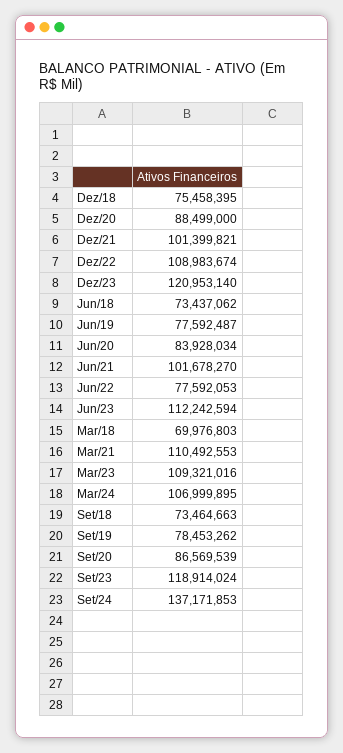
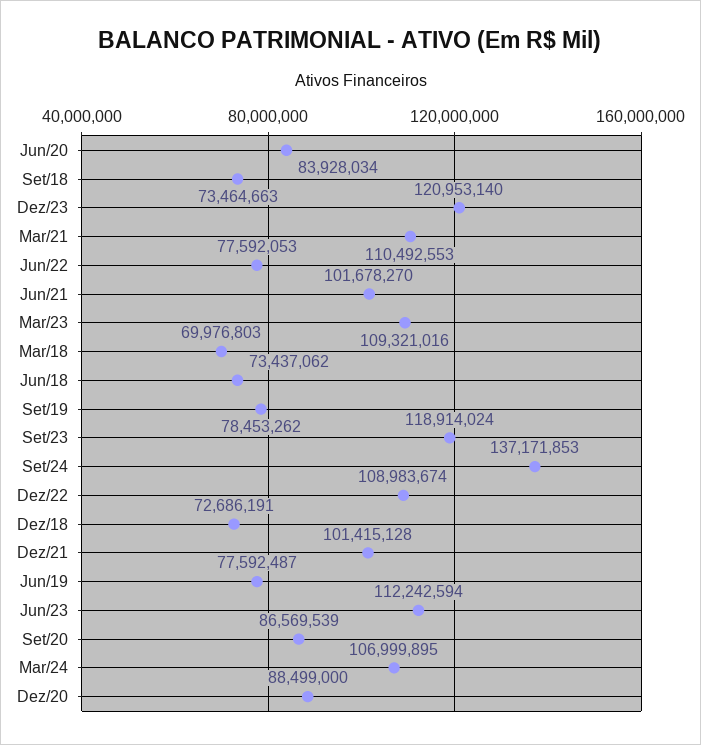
Dez/18: 75458395 -> 72686191
Dez/21: 101399821 -> 101415128

